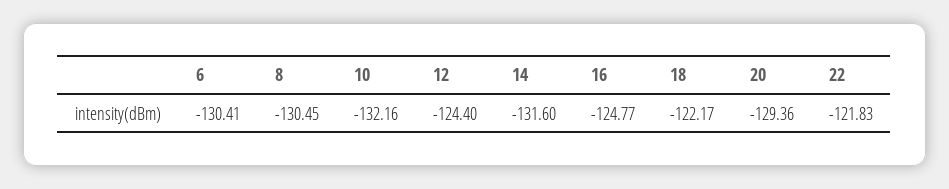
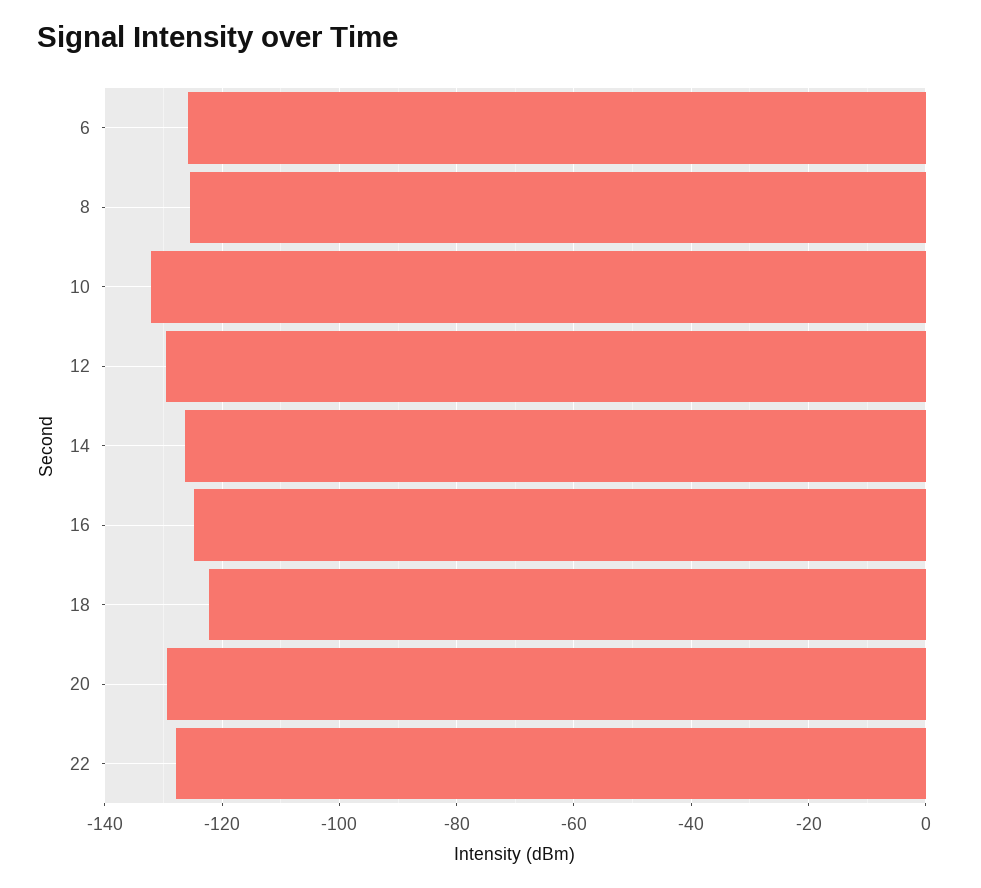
6: -130.41 -> -126
8: -130.45 -> -126
12: -124.4 -> -130
14: -131.6 -> -126
22: -121.83 -> -128

